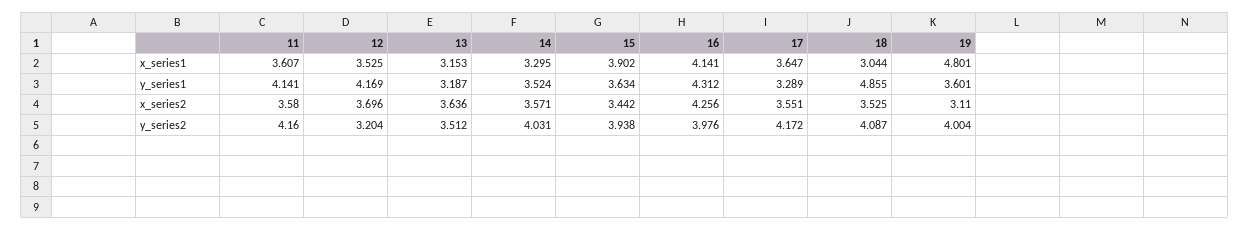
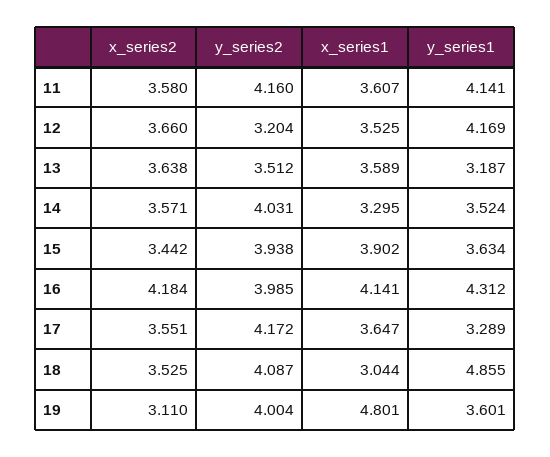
13, x_series1: 3.153 -> 3.589
12, x_series2: 3.696 -> 3.66
13, x_series2: 3.636 -> 3.638
16, x_series2: 4.256 -> 4.184
16, y_series2: 3.976 -> 3.985

